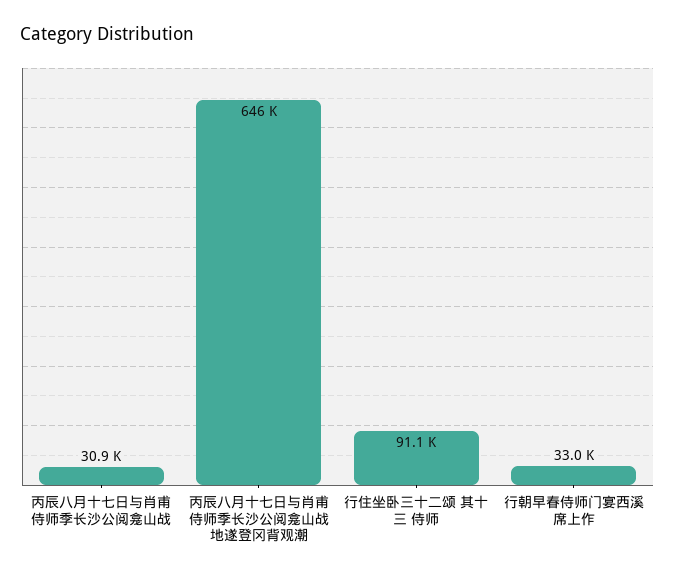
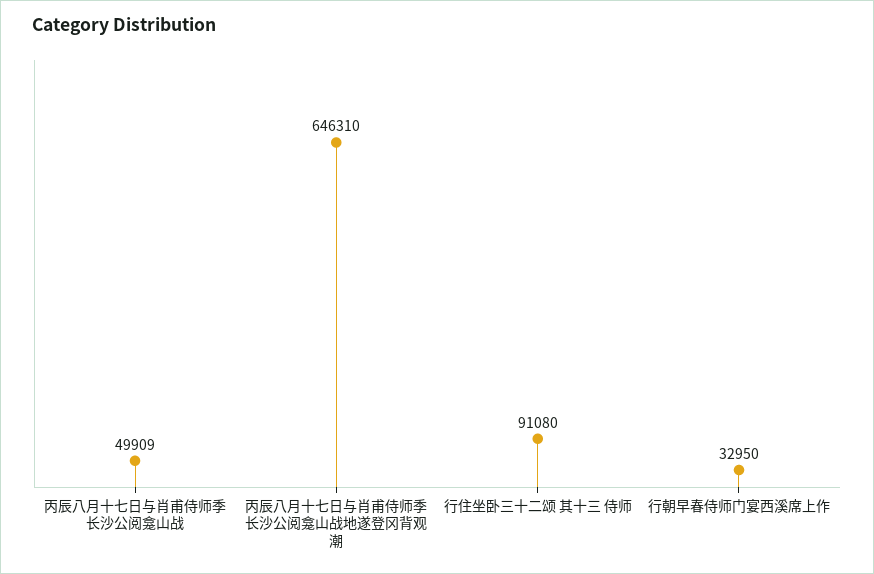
丙辰八月十七日与肖甫侍师季长沙公阅龛山战: 30900 -> 49909

